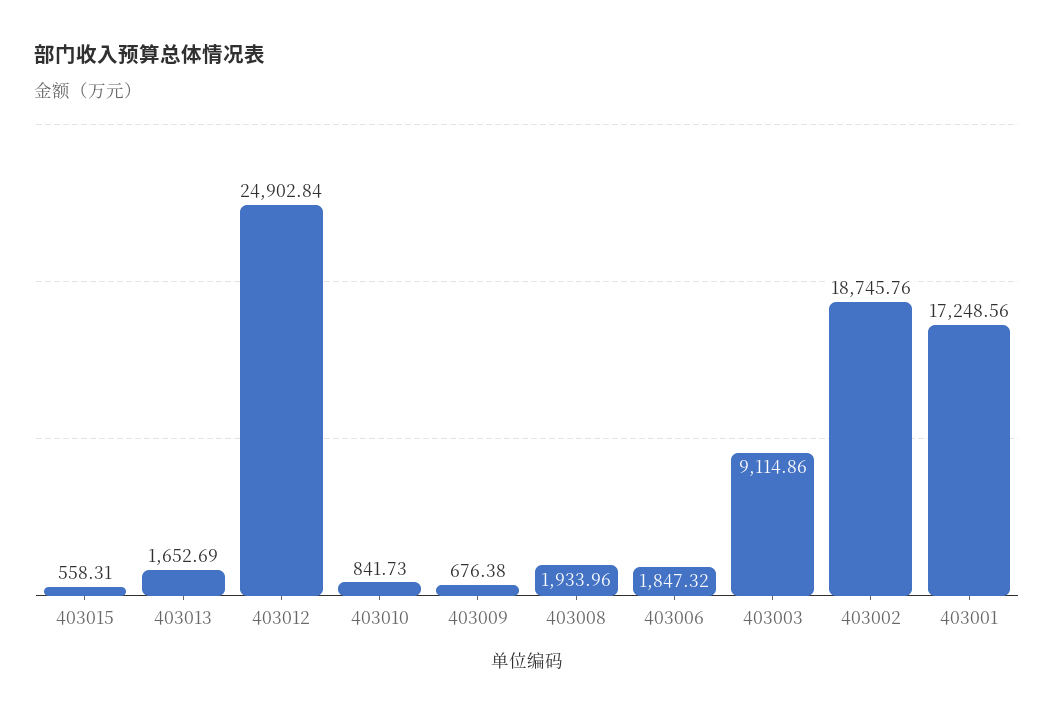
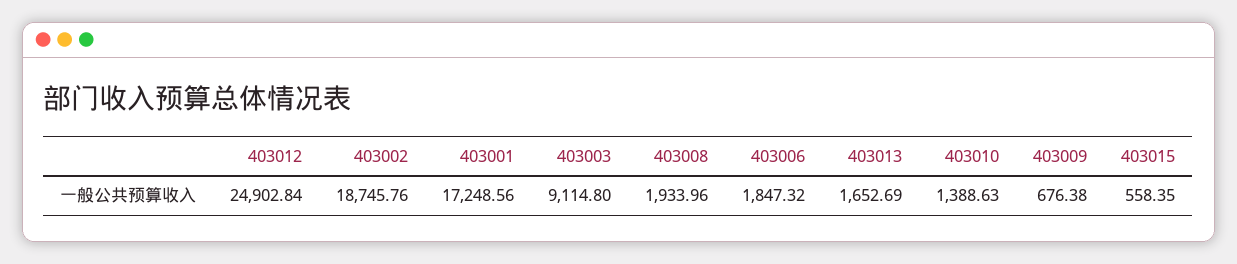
403015: 558.31 -> 558.35
403010: 841.73 -> 1388.63
403003: 9114.86 -> 9114.8

